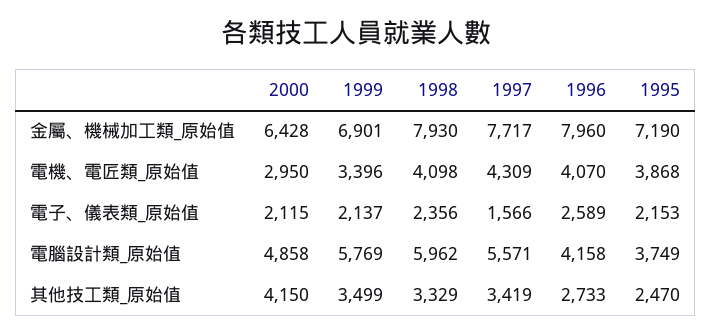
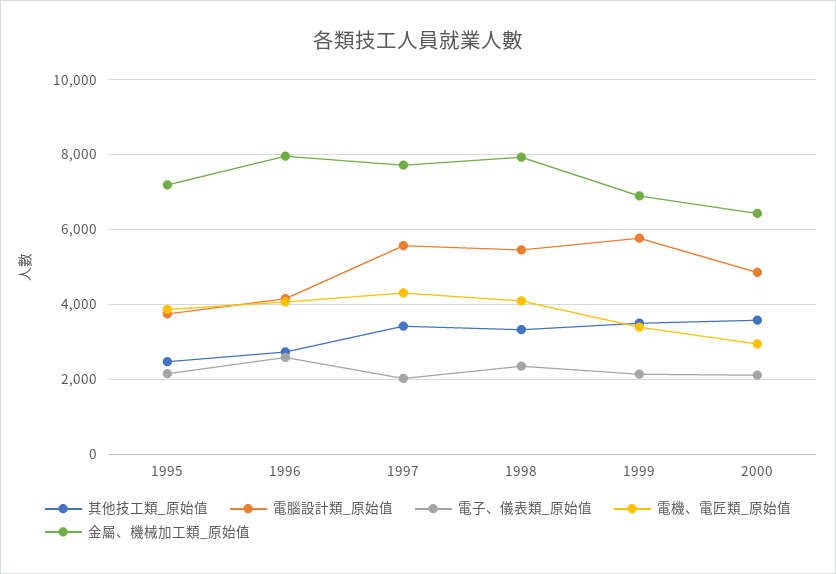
電子、儀表類_原始值, 1997: 1566 -> 2000
電腦設計類_原始值, 1998: 5962 -> 5400
其他技工類_原始值, 2000: 4150 -> 3600

